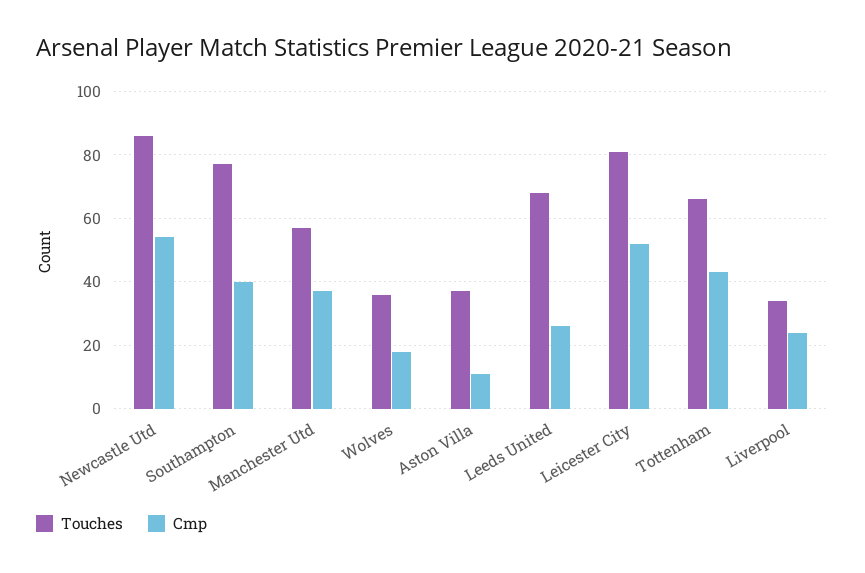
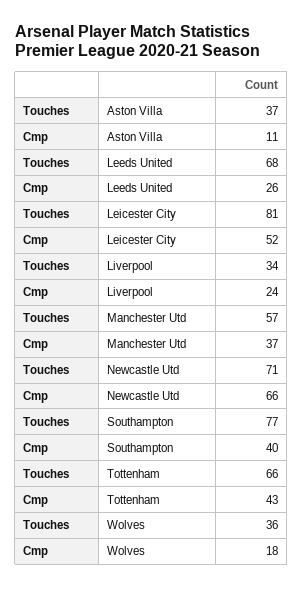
Touches, Newcastle Utd: 85 -> 71
Cmp, Newcastle Utd: 55 -> 66

